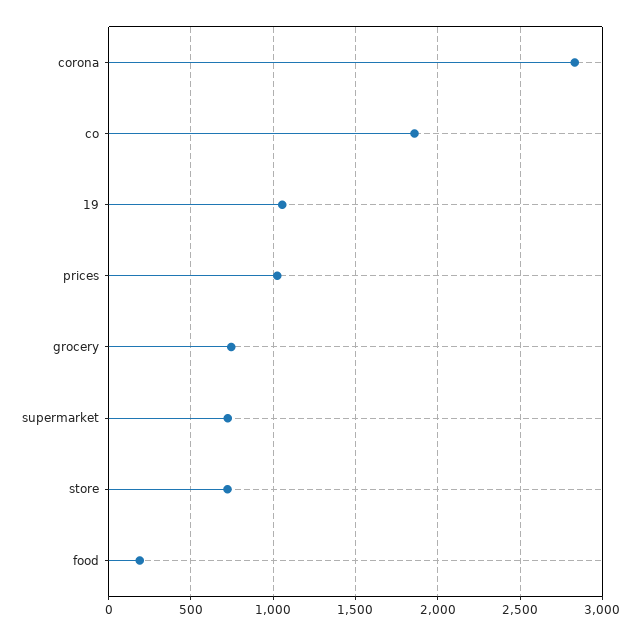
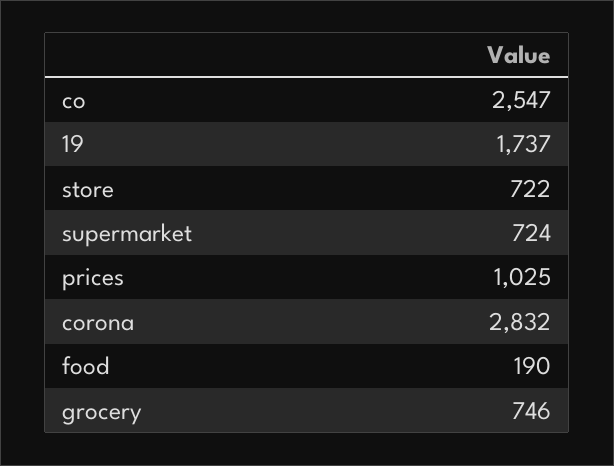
co: 1850 -> 2547
19: 1050 -> 1737

